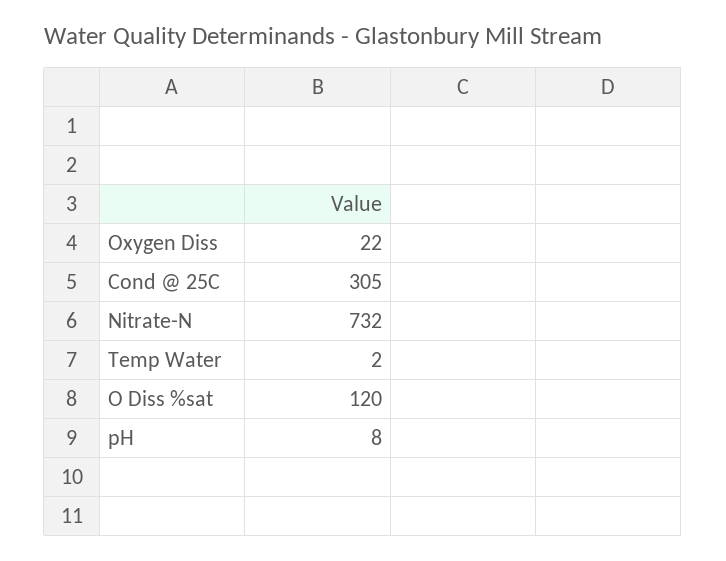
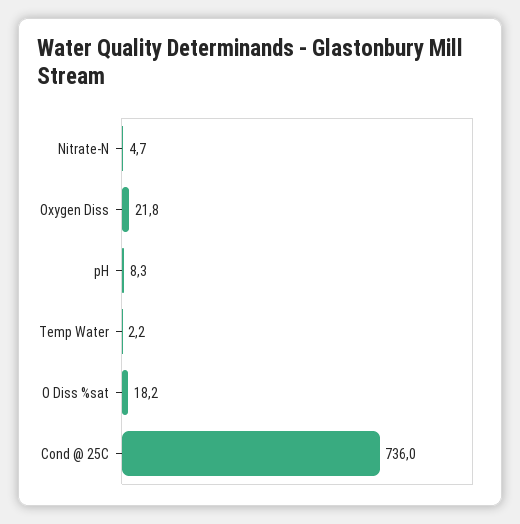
Cond @ 25C: 305 -> 736
Nitrate-N: 732 -> 4.7
O Diss %sat: 120 -> 18.2

